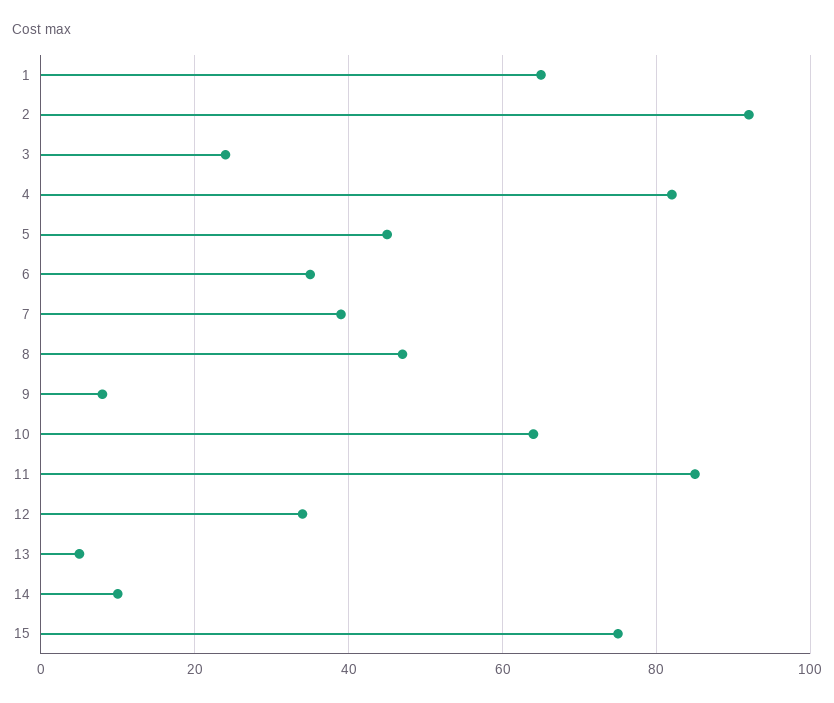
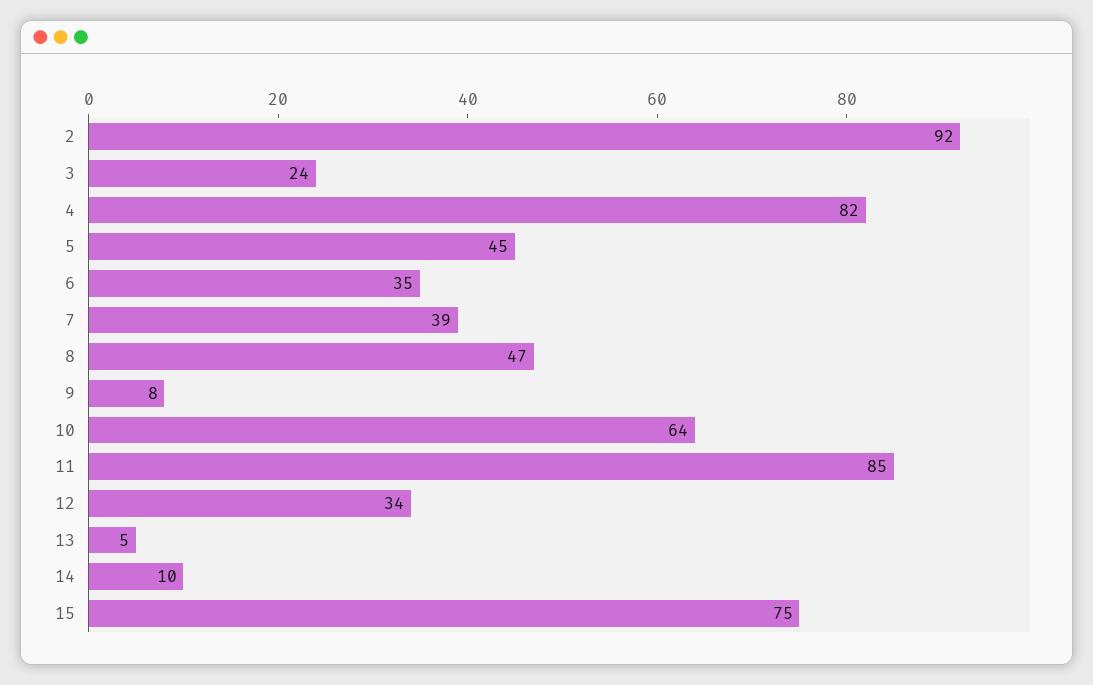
1: 65 -> none

